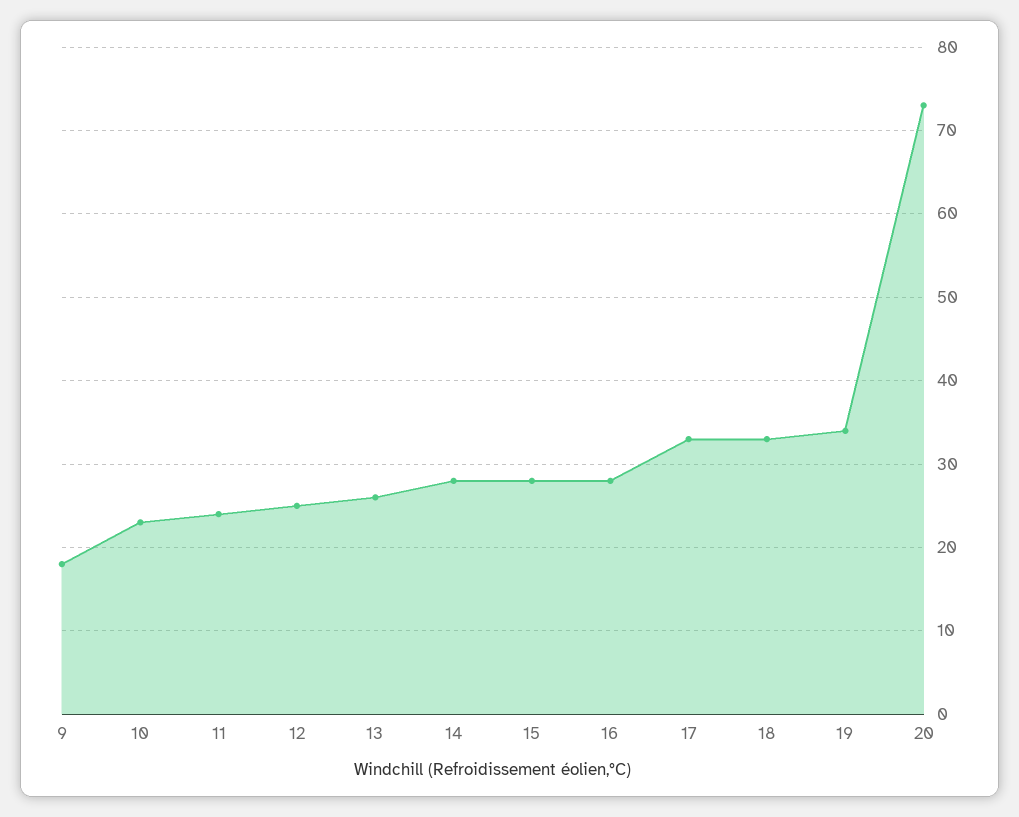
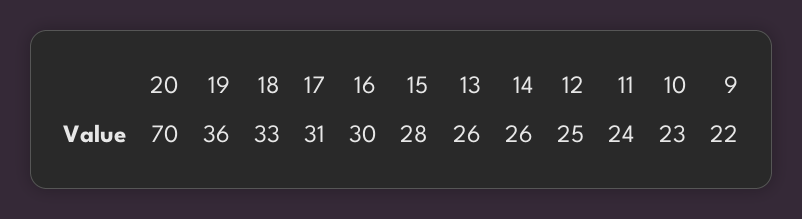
9: 18 -> 22
14: 28 -> 26
16: 28 -> 30
17: 33 -> 31
19: 34 -> 36
20: 73 -> 70

